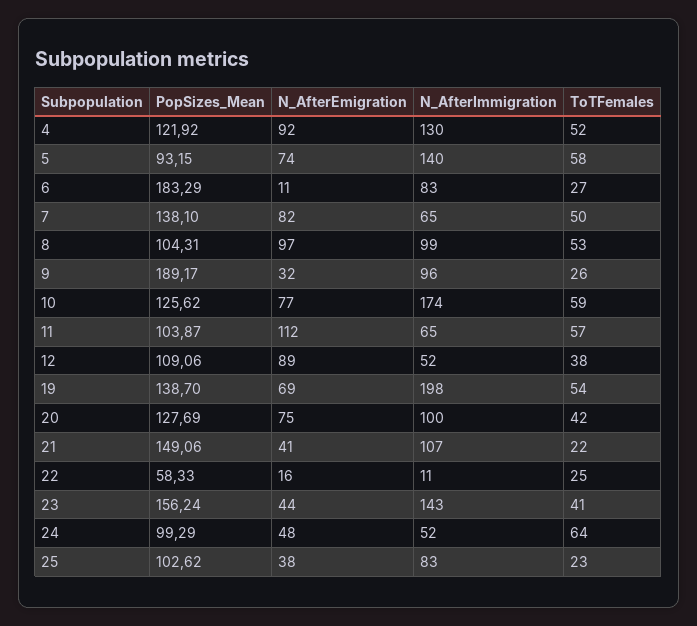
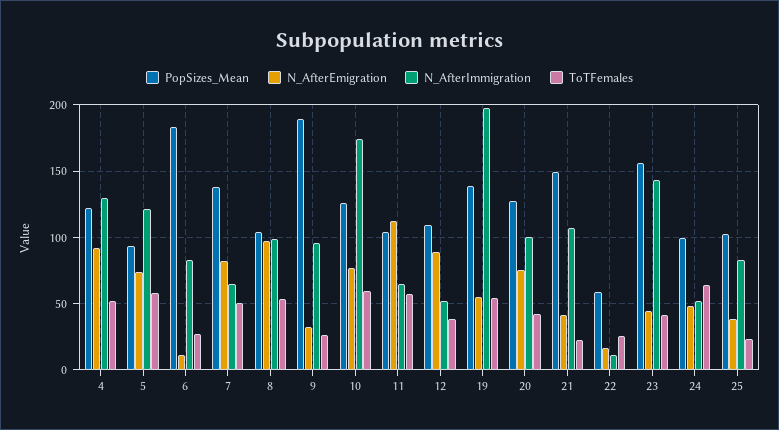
N_AfterImmigration, 5: 140 -> 120
N_AfterEmigration, 19: 69 -> 55

